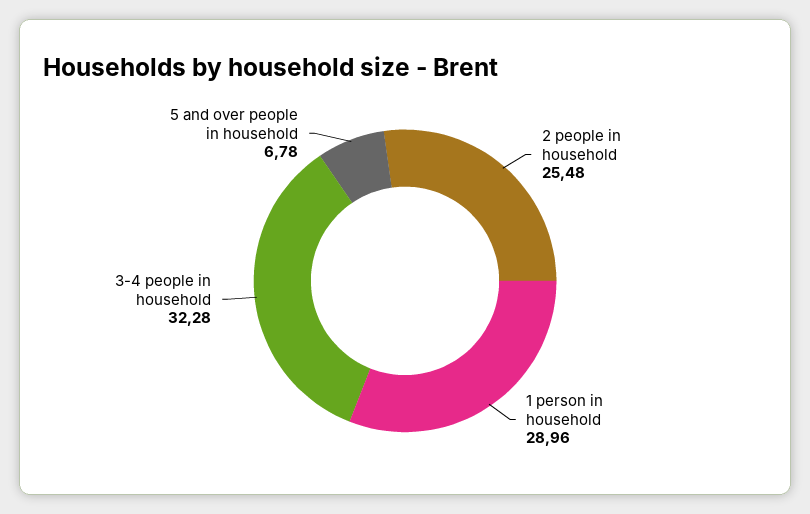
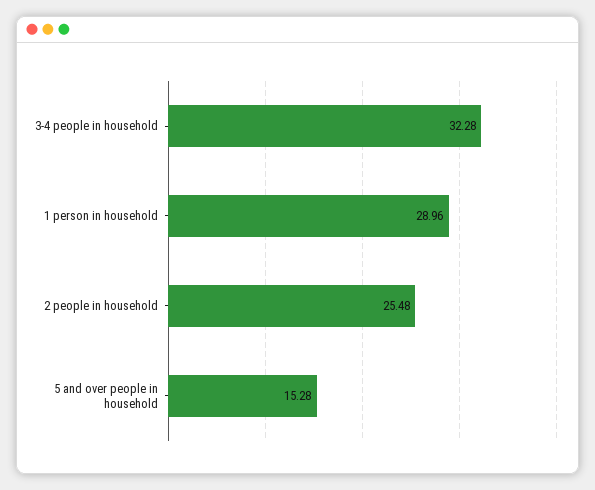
5 and over people in household: 6.78 -> 15.28

